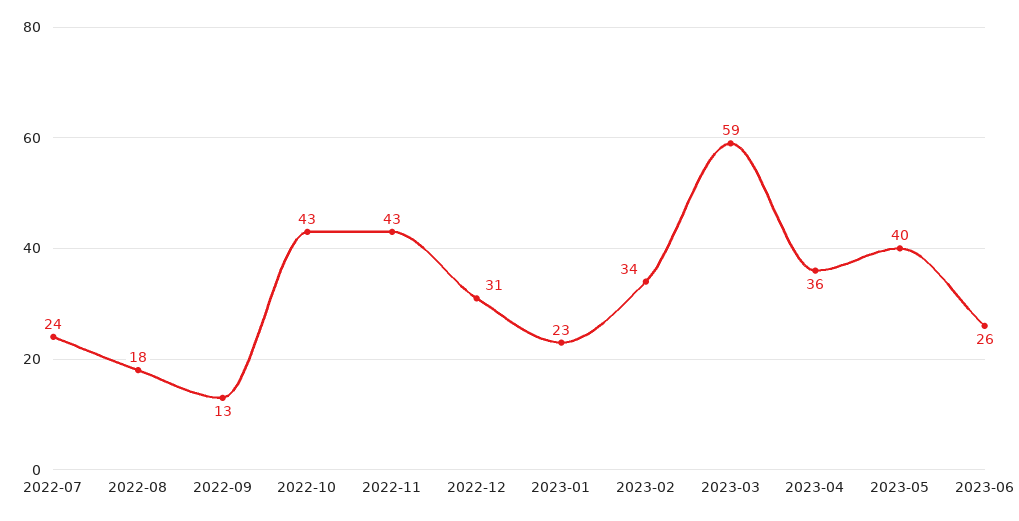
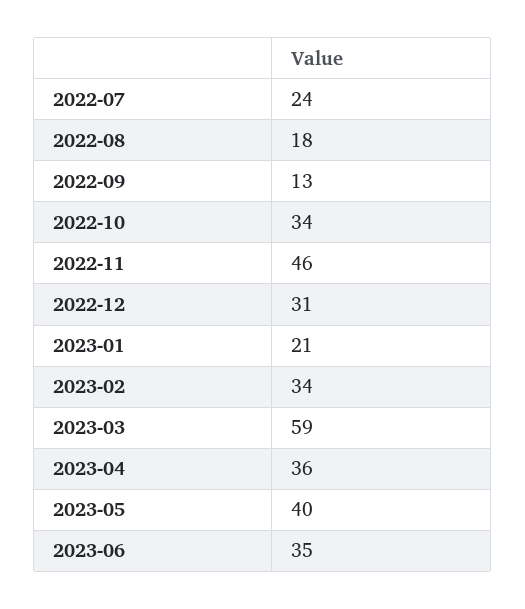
2022-10: 43 -> 34
2022-11: 43 -> 46
2023-01: 23 -> 21
2023-06: 26 -> 35

